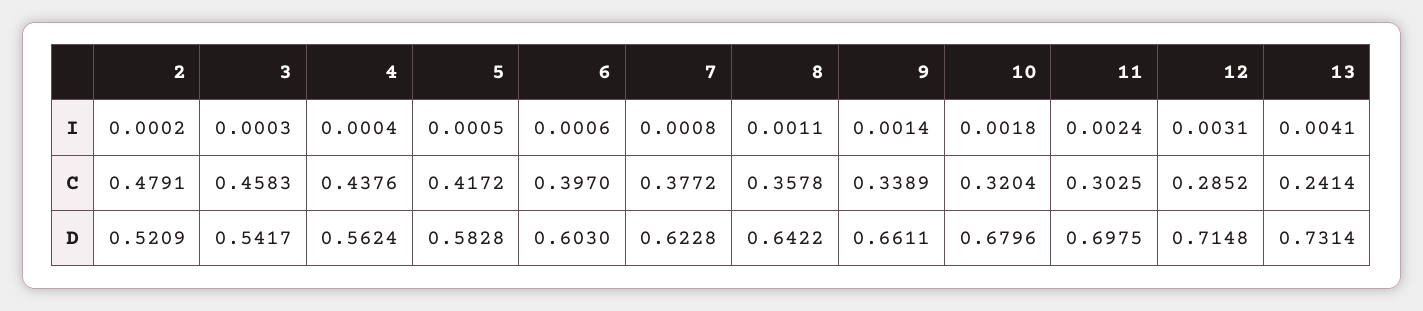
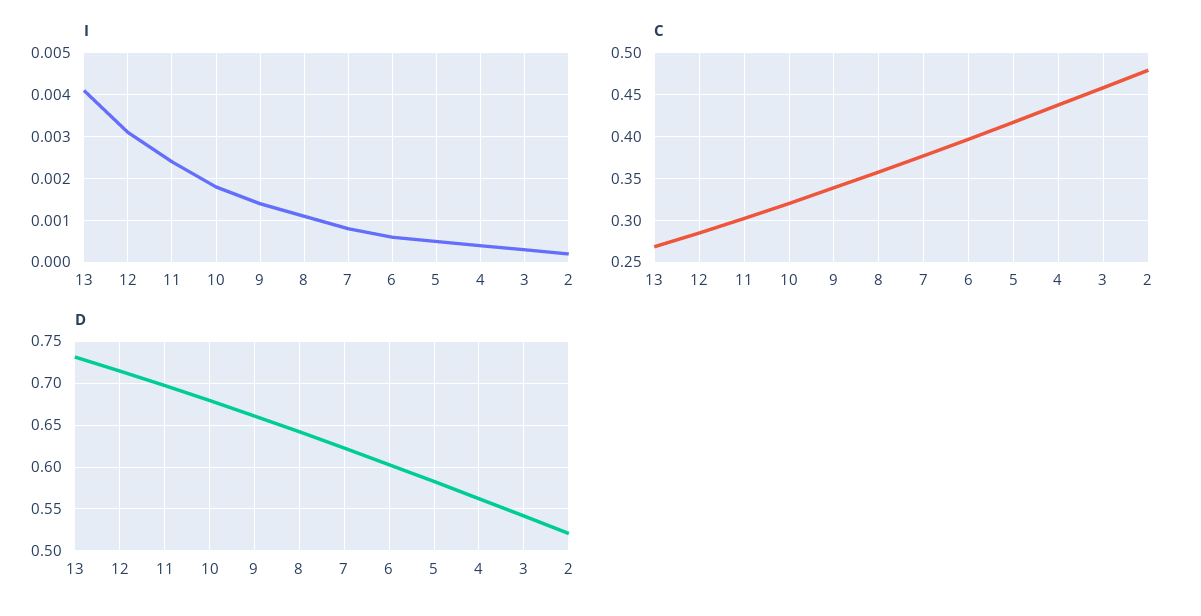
C, 13: 0.2414 -> 0.27

